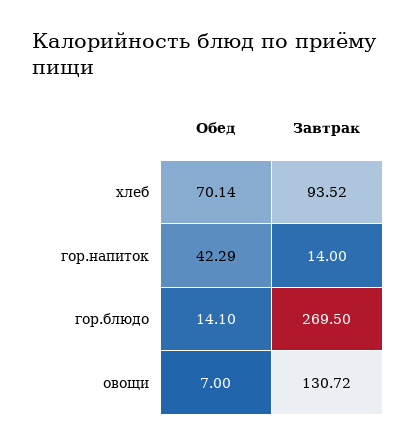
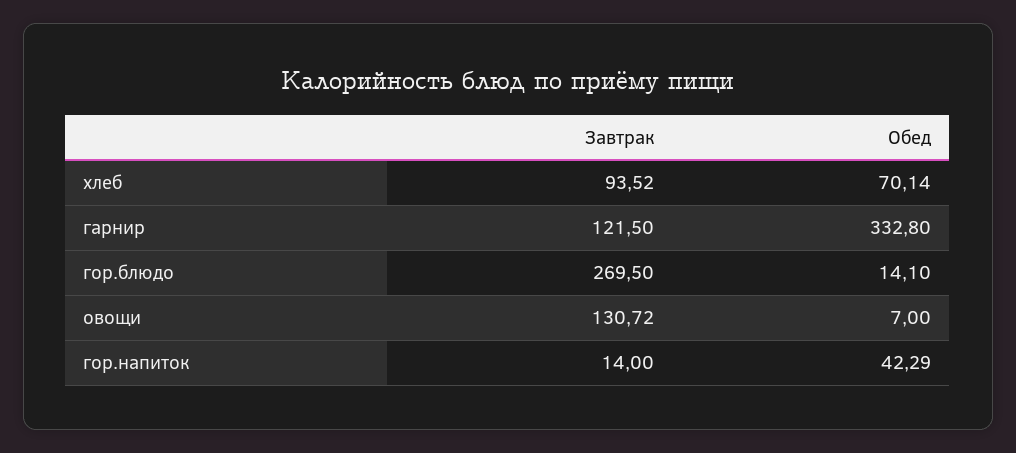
Завтрак, гарнир: none -> 121.5
Обед, гарнир: none -> 332.8

